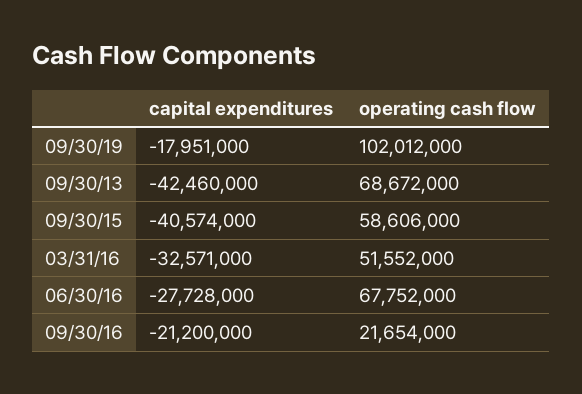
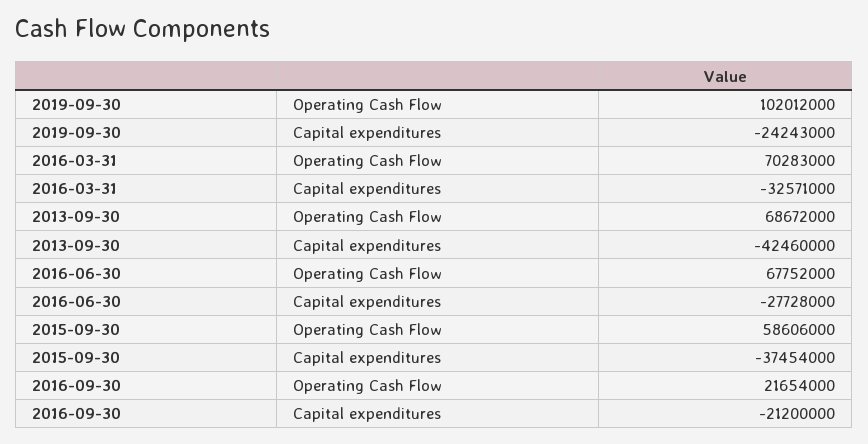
capital expenditures, 09/30/19: -17951000 -> -24243000
capital expenditures, 09/30/15: -40574000 -> -37454000
operating cash flow, 03/31/16: 51552000 -> 70283000

